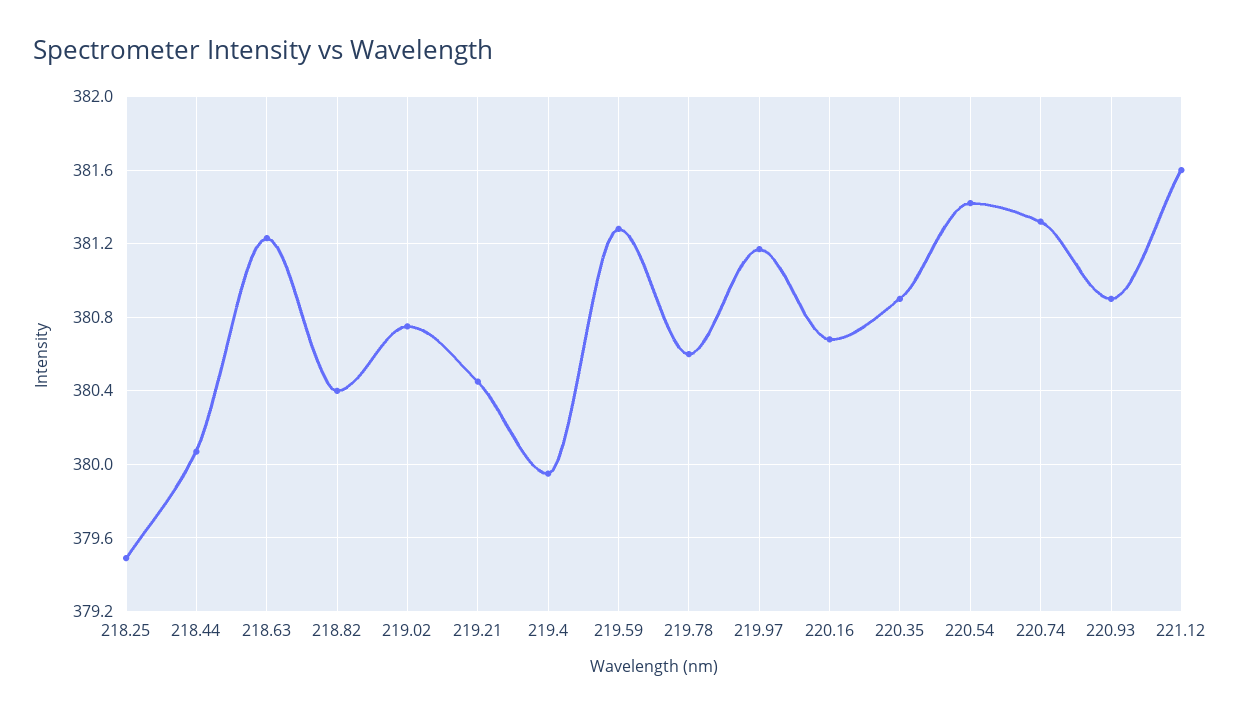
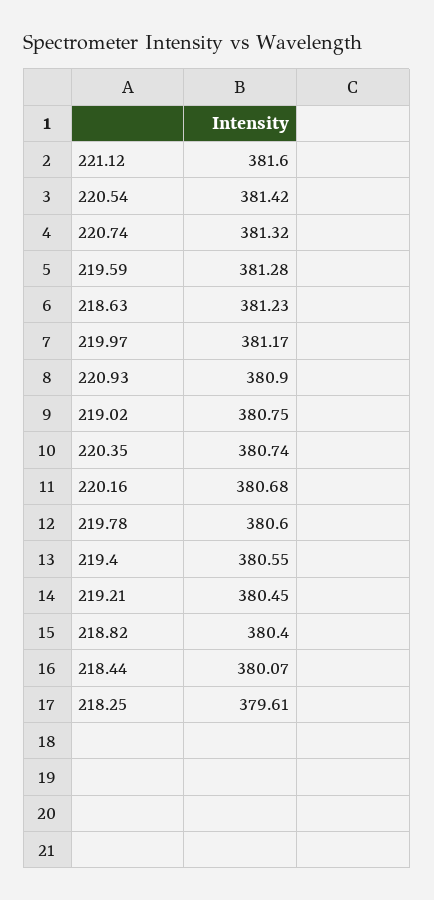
218.25: 379.5 -> 379.61
219.4: 379.95 -> 380.55
220.35: 380.9 -> 380.74

